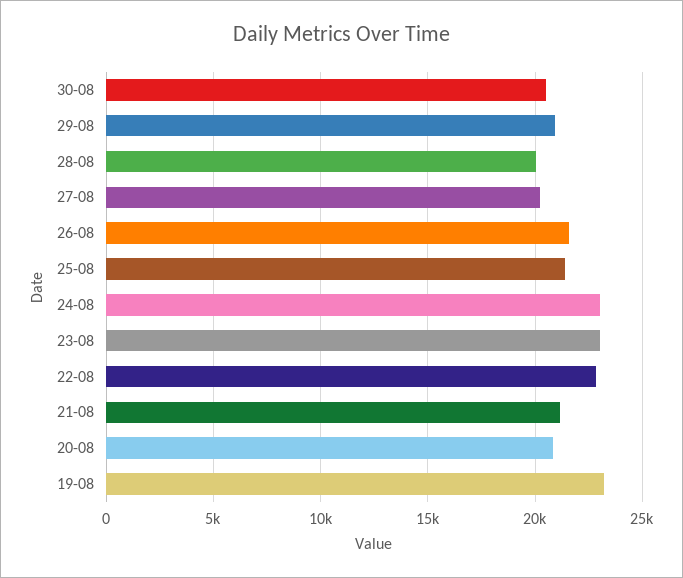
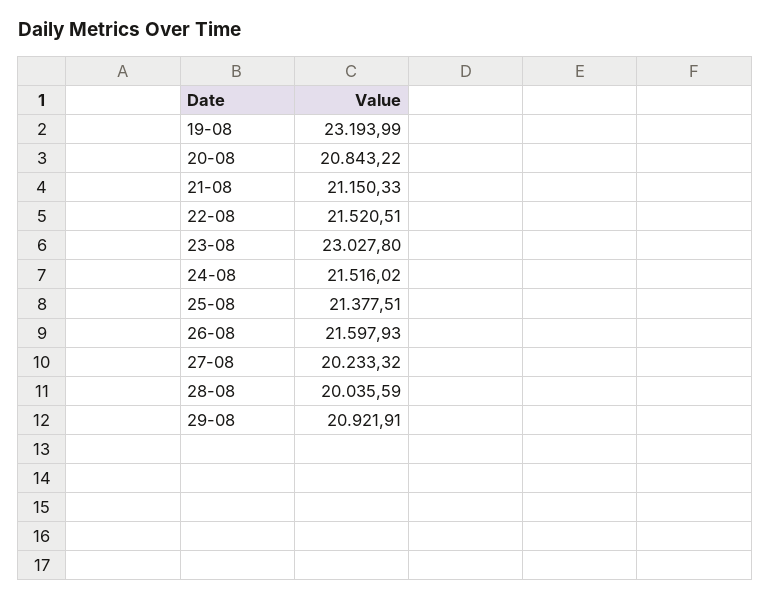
30-08: 20500 -> none
24-08: 23000 -> 21516.02
22-08: 23000 -> 21520.51

